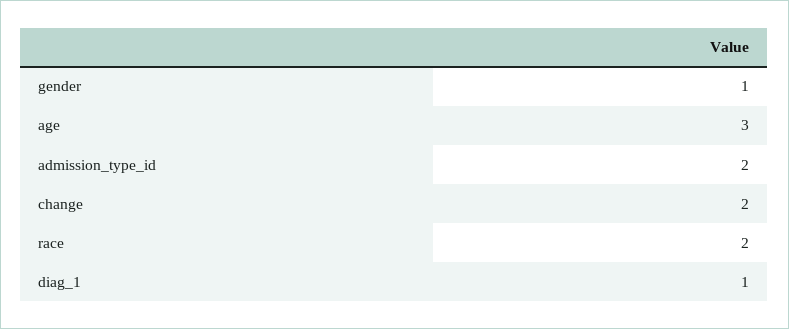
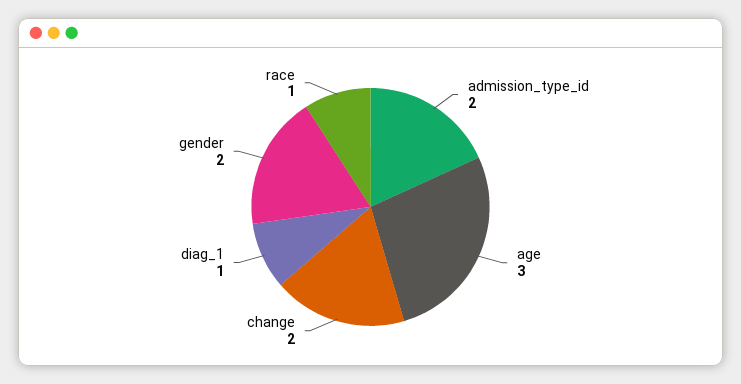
gender: 1 -> 2
race: 2 -> 1

